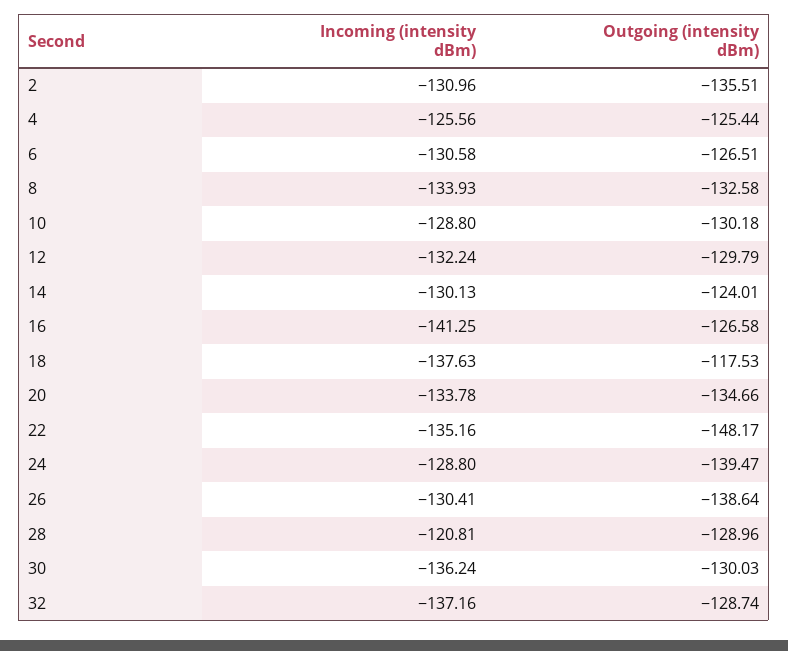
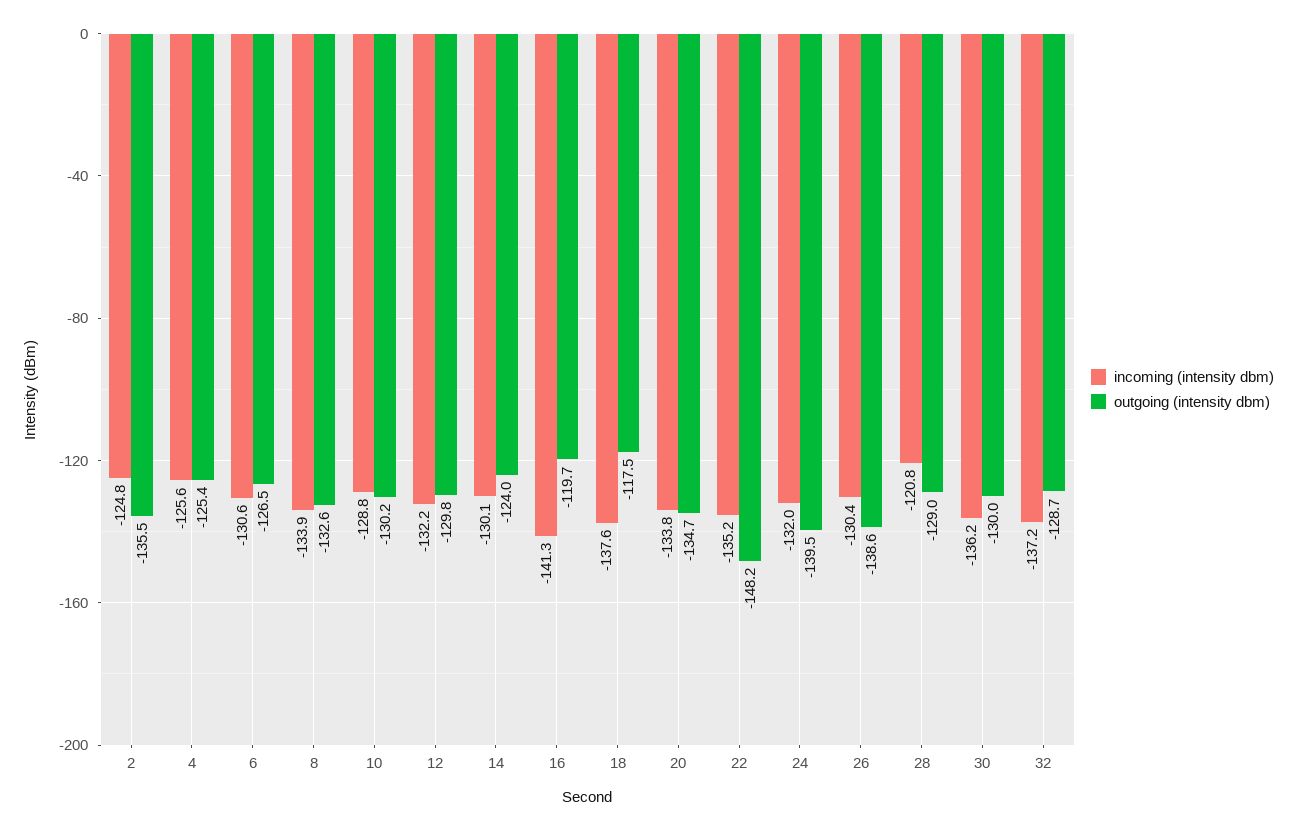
Incoming (intensity dBm), 2: -130.96 -> -124.8
Outgoing (intensity dBm), 16: -126.58 -> -119.7
Incoming (intensity dBm), 24: -128.8 -> -132

